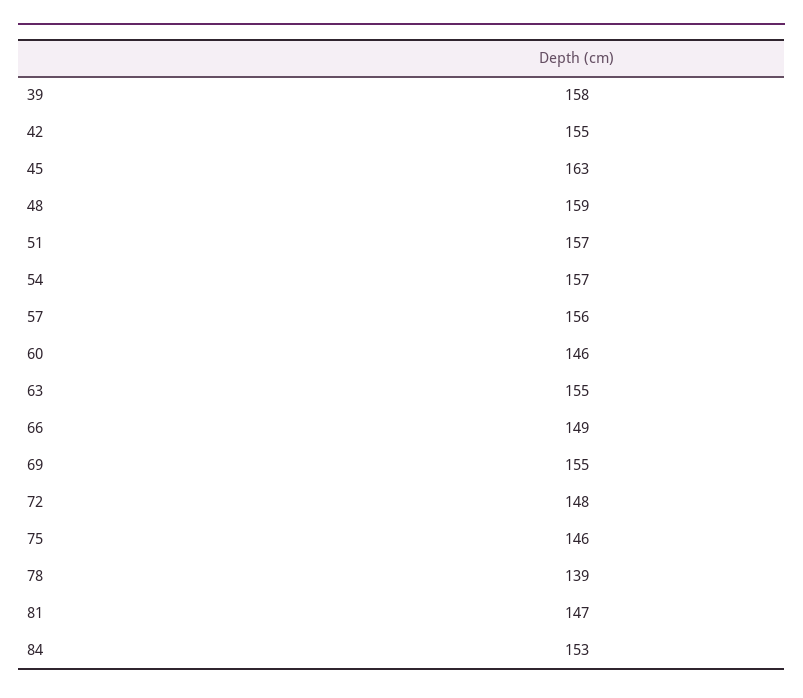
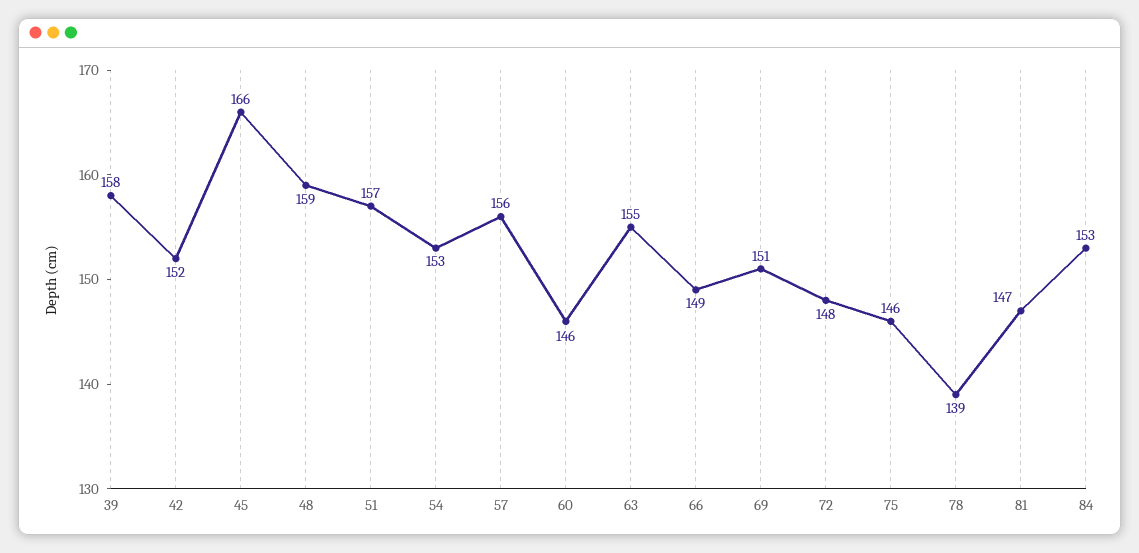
42: 155 -> 152
45: 163 -> 166
54: 157 -> 153
69: 155 -> 151

